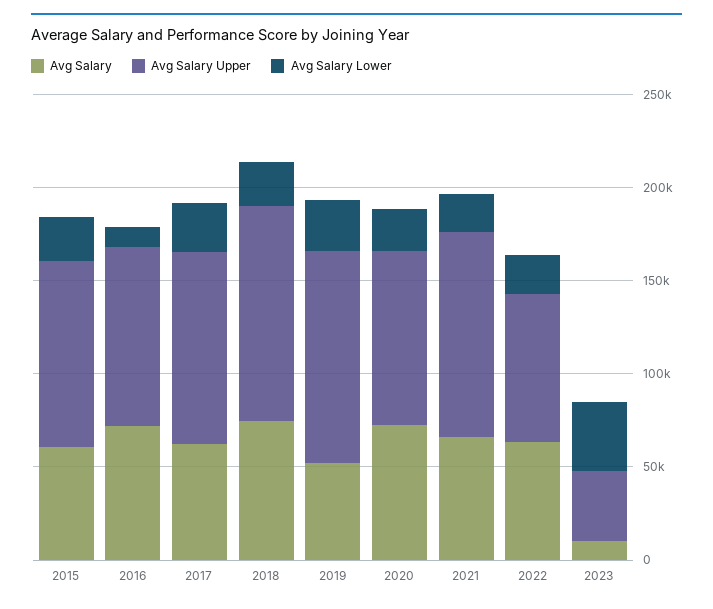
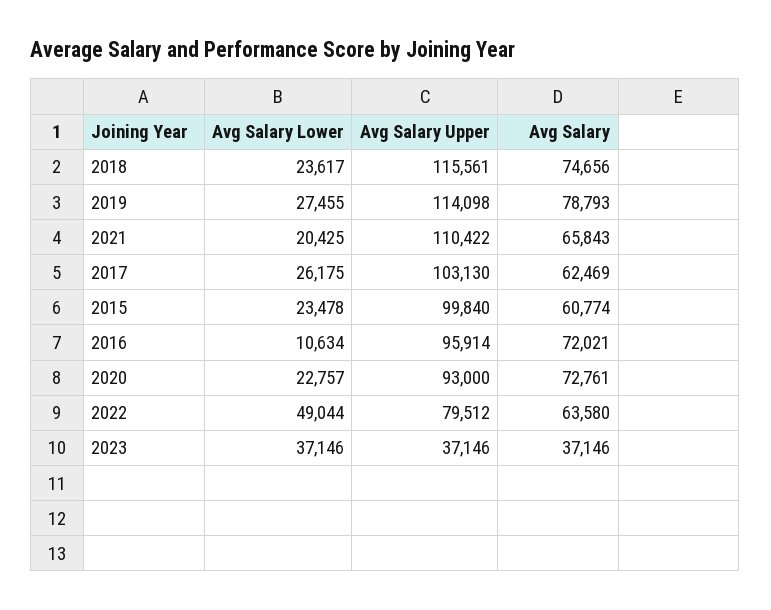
Avg Salary, 2019: 50000 -> 78793
Avg Salary Lower, 2022: 20000 -> 49044
Avg Salary, 2023: 10000 -> 37146

